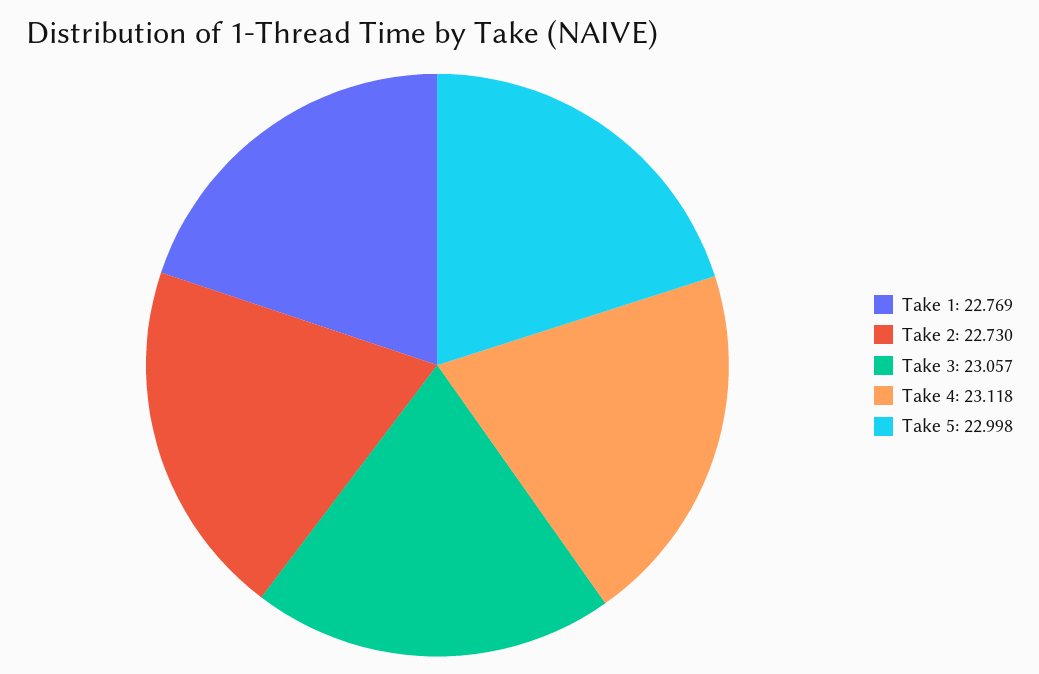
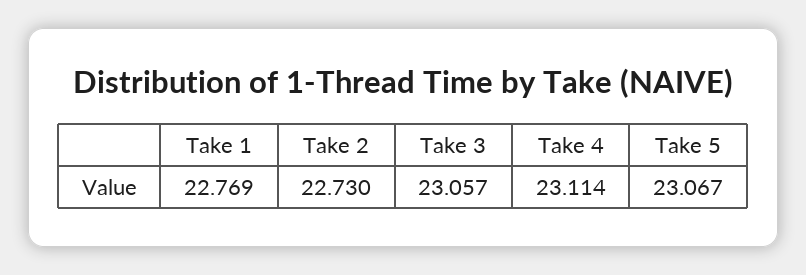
Take 4: 23.118 -> 23.114
Take 5: 22.998 -> 23.067

